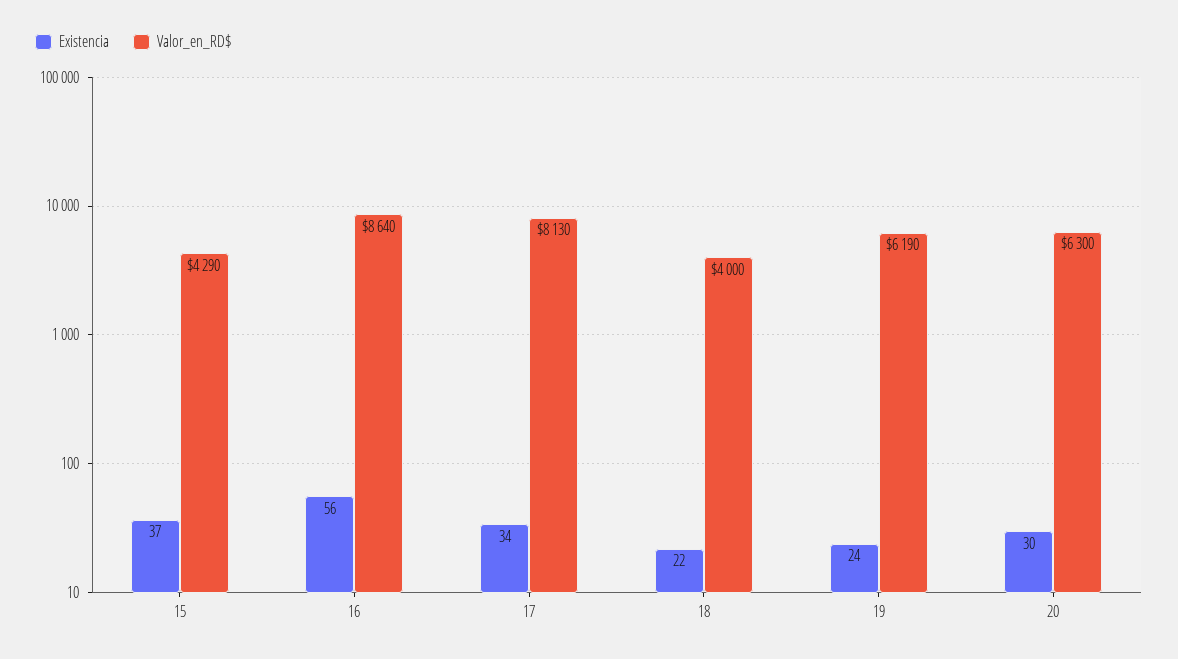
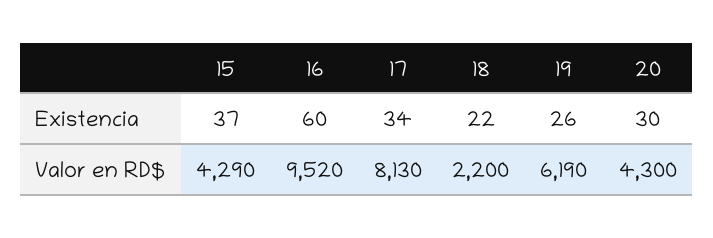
Existencia, 16: 56 -> 60
Valor_en_RD$, 16: 8640 -> 9520
Valor_en_RD$, 18: 4000 -> 2200
Existencia, 19: 24 -> 26
Valor_en_RD$, 20: 6300 -> 4300

